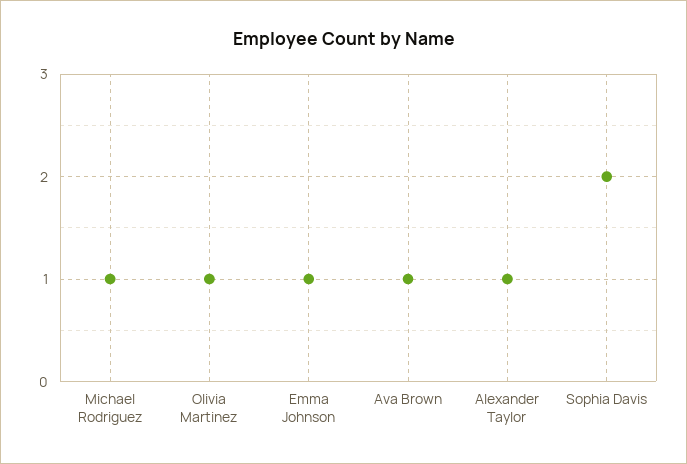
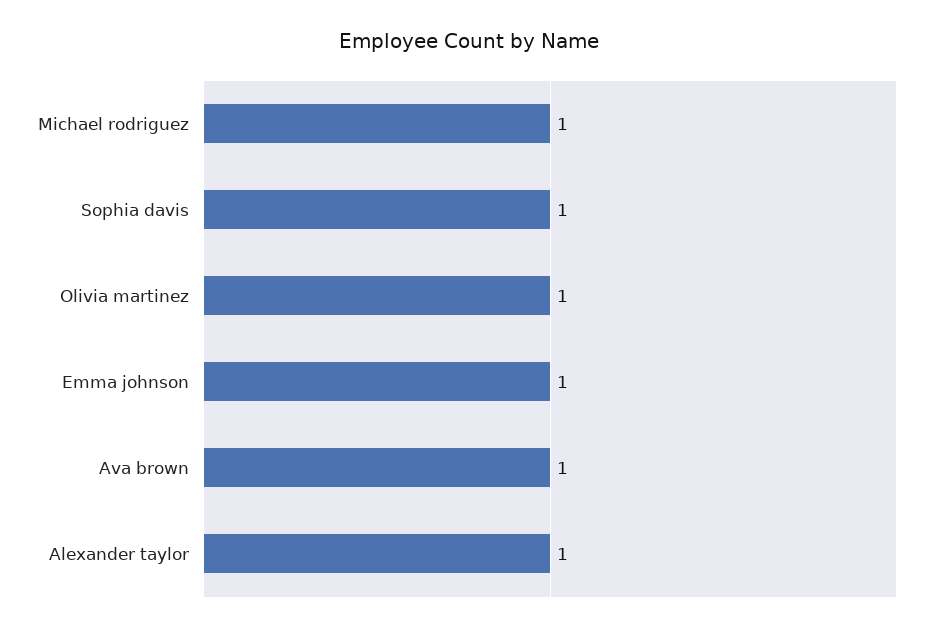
Sophia Davis: 2 -> 1

